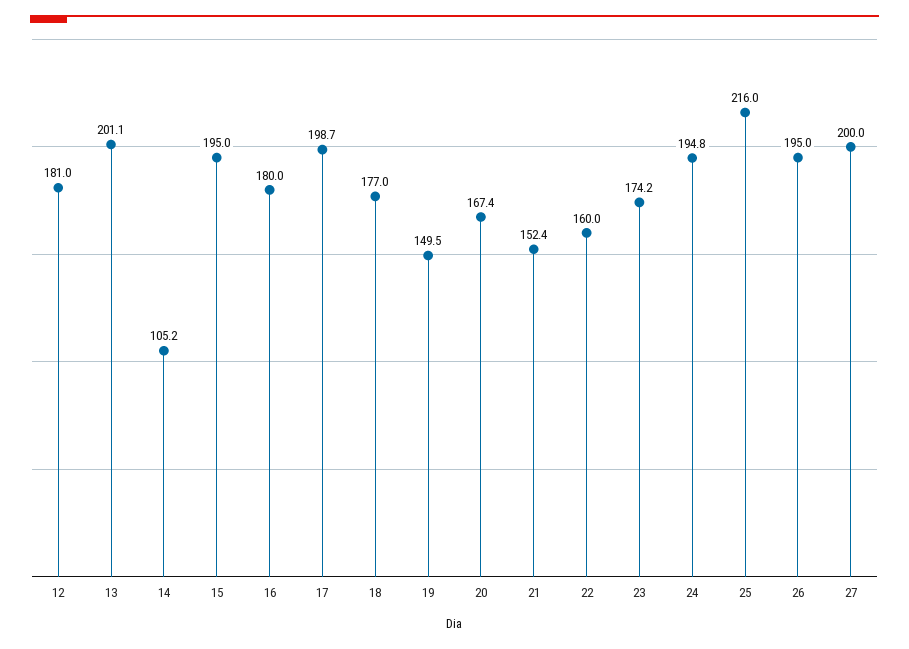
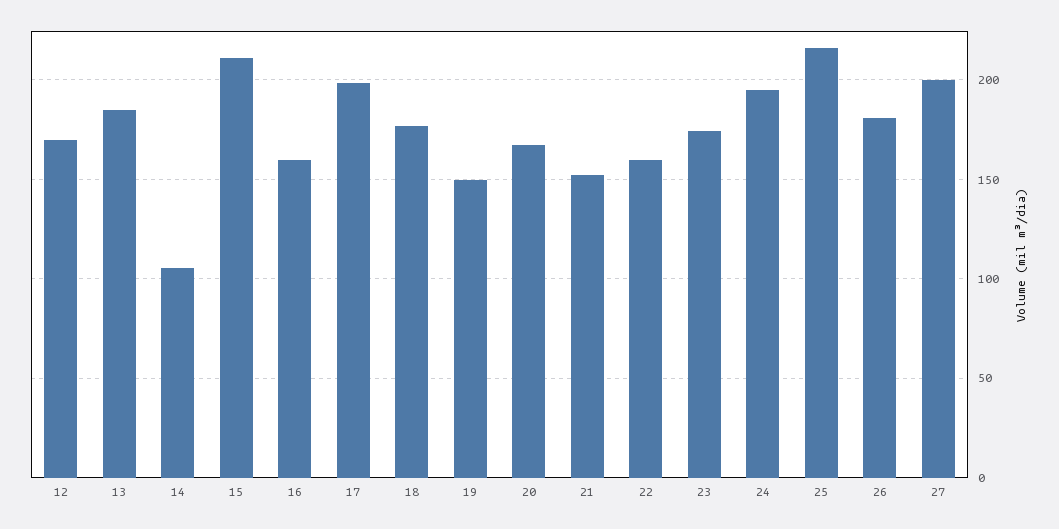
12: 181 -> 170
13: 201.1 -> 185
15: 195 -> 210
16: 180 -> 160
26: 195 -> 180

